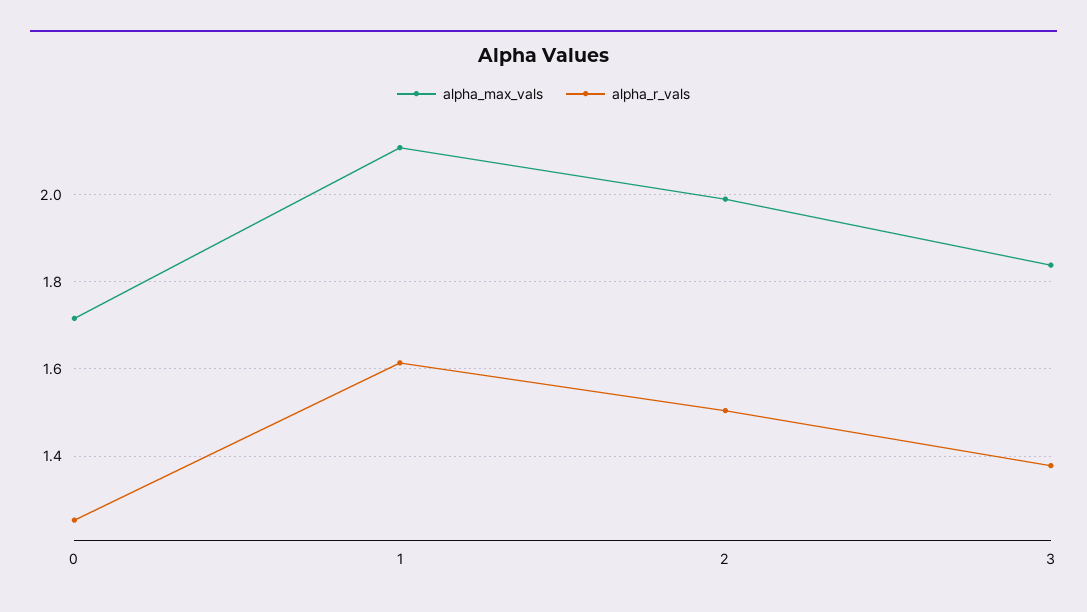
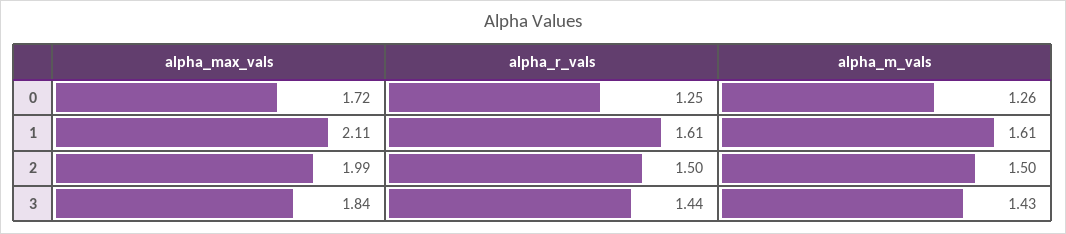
alpha_r_vals, 3: 1.38 -> 1.44
alpha_m_vals, 0: none -> 1.26
alpha_m_vals, 1: none -> 1.61
alpha_m_vals, 2: none -> 1.5
alpha_m_vals, 3: none -> 1.43

